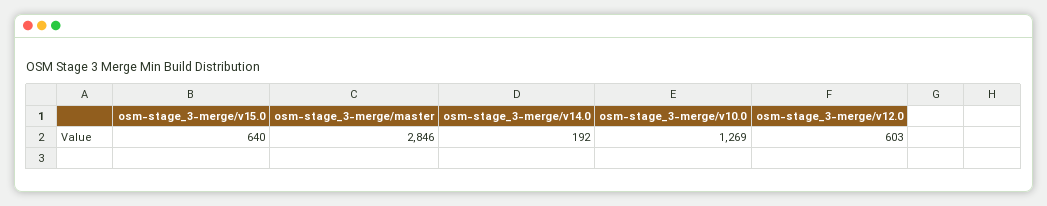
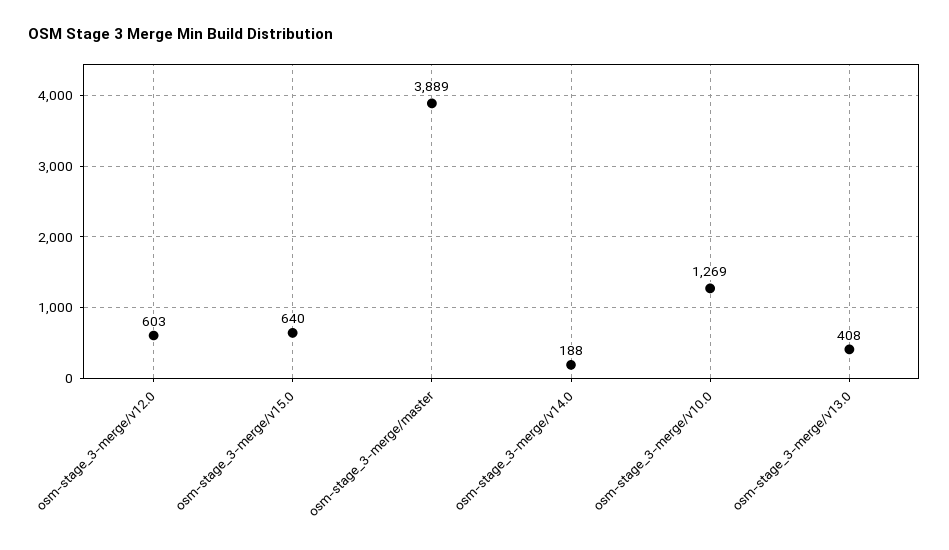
osm-stage_3-merge/master: 2846 -> 3889
osm-stage_3-merge/v14.0: 192 -> 188
osm-stage_3-merge/v13.0: none -> 408

